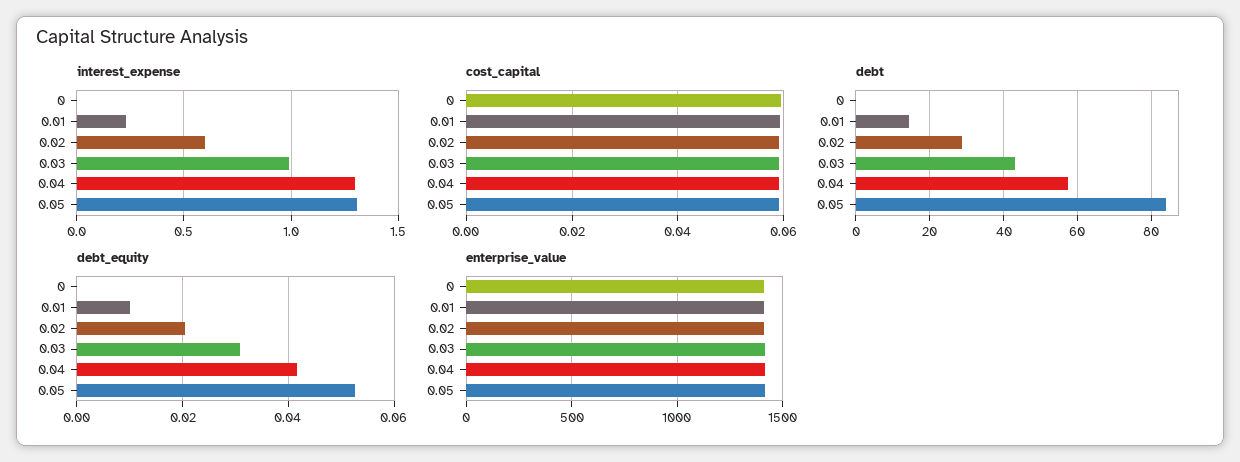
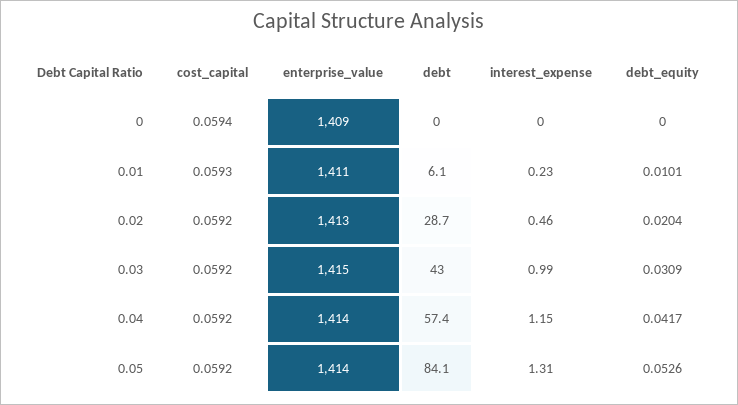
interest_expense, 0.02: 0.6 -> 0.46
interest_expense, 0.04: 1.3 -> 1.15
debt, 0.01: 14 -> 6.1

